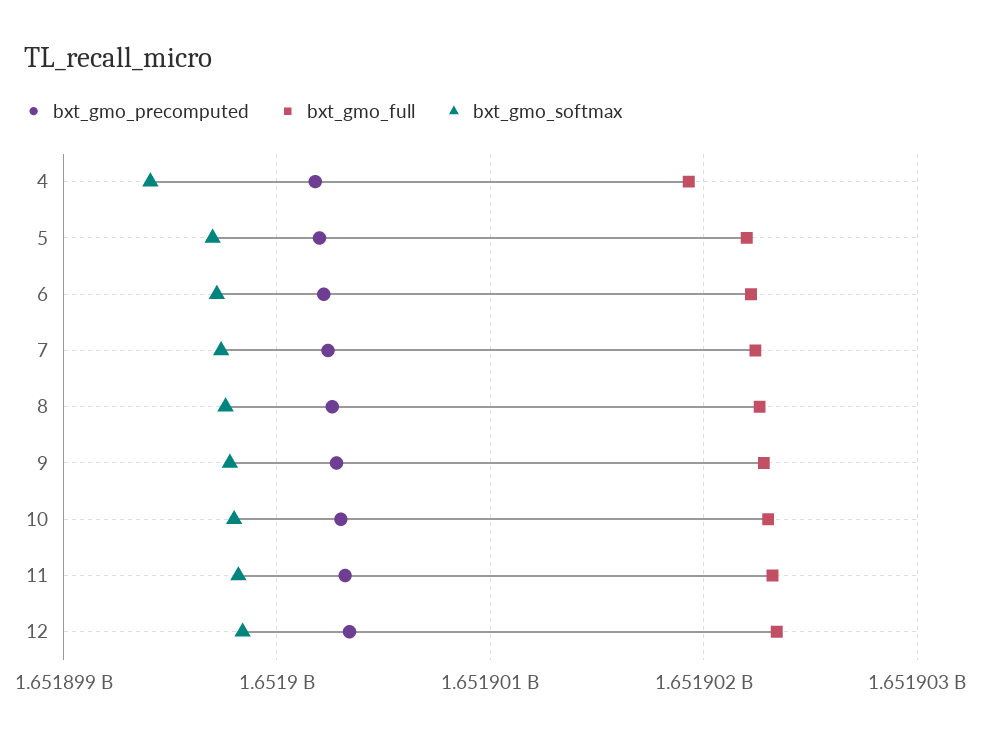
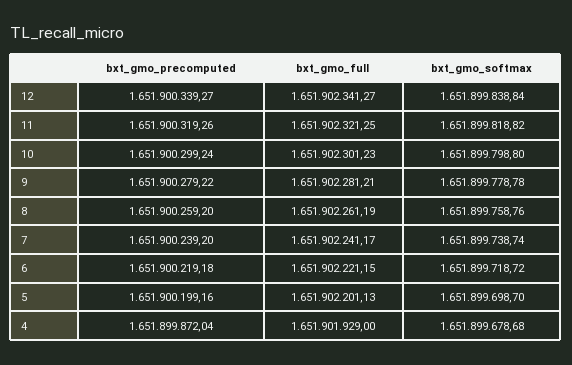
bxt_gmo_precomputed, 4: 1651900200 -> 1651899872.04
bxt_gmo_softmax, 4: 1651899400 -> 1651899678.68

